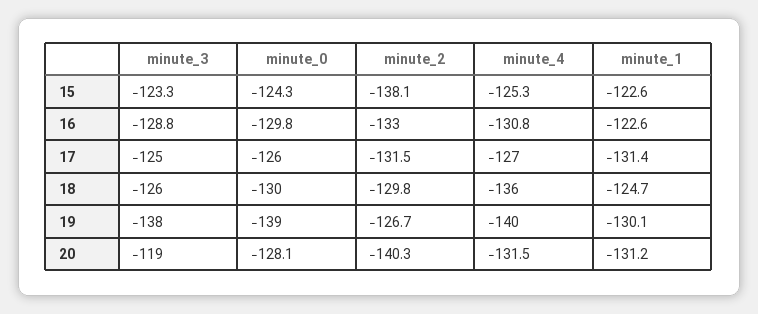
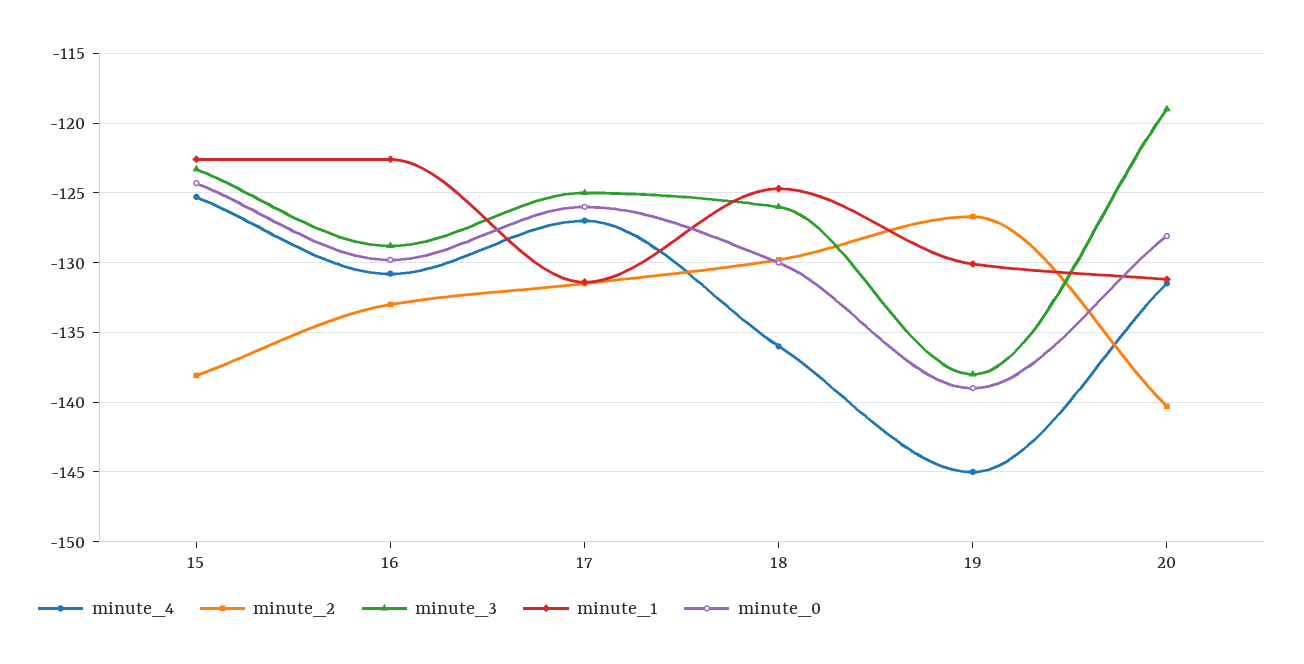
minute_4, 19: -140 -> -145

